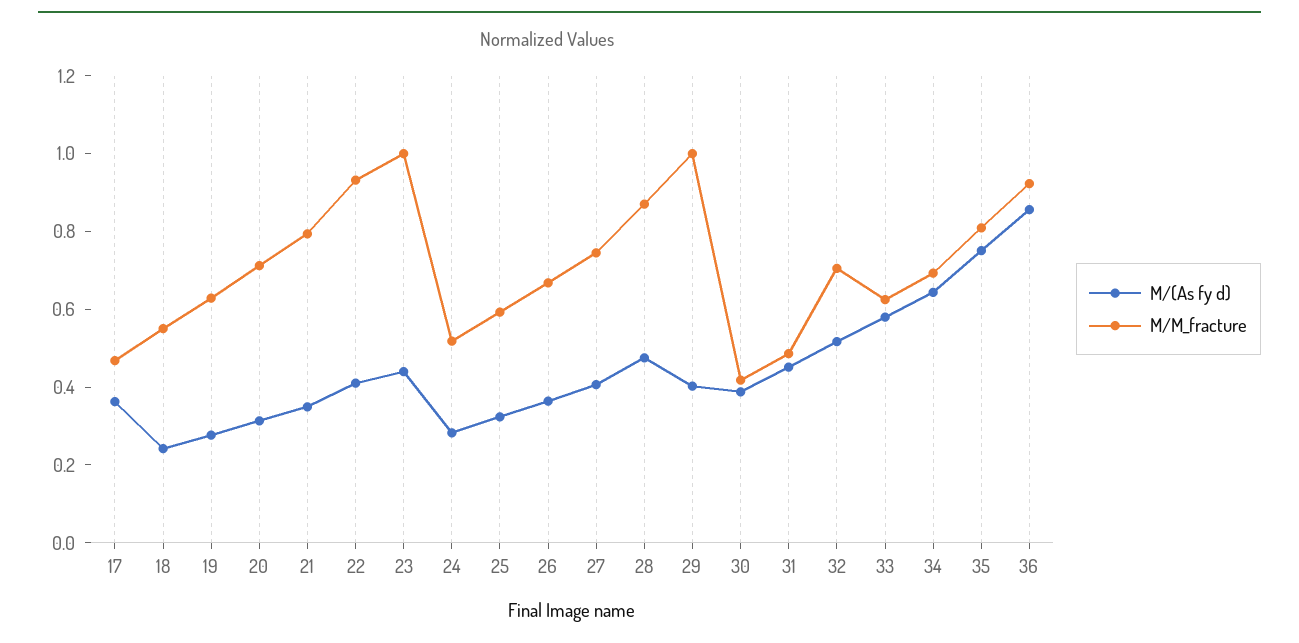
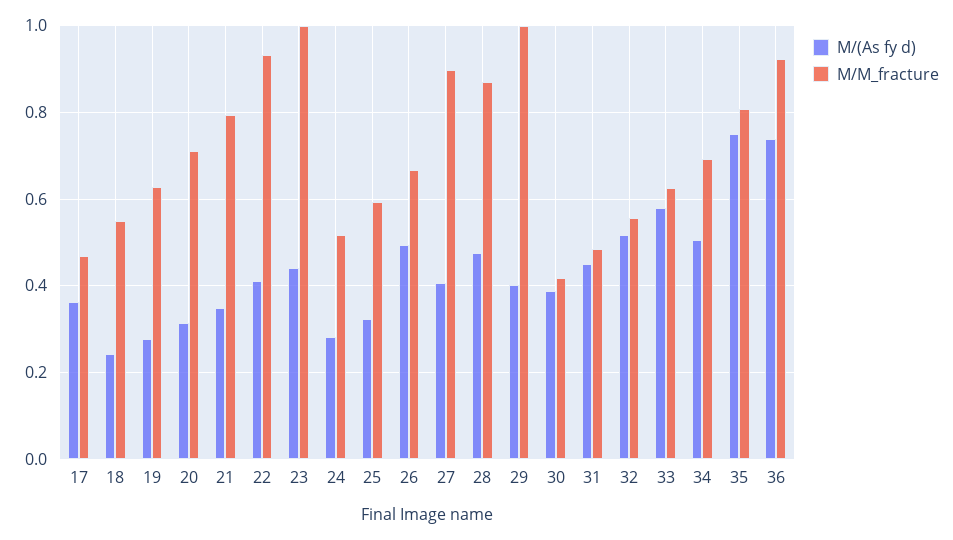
M/(As fy d), 26: 0.35 -> 0.5
M/M_fracture, 27: 0.75 -> 0.9
M/M_fracture, 32: 0.7 -> 0.56
M/(As fy d), 34: 0.65 -> 0.5
M/(As fy d), 36: 0.85 -> 0.74

